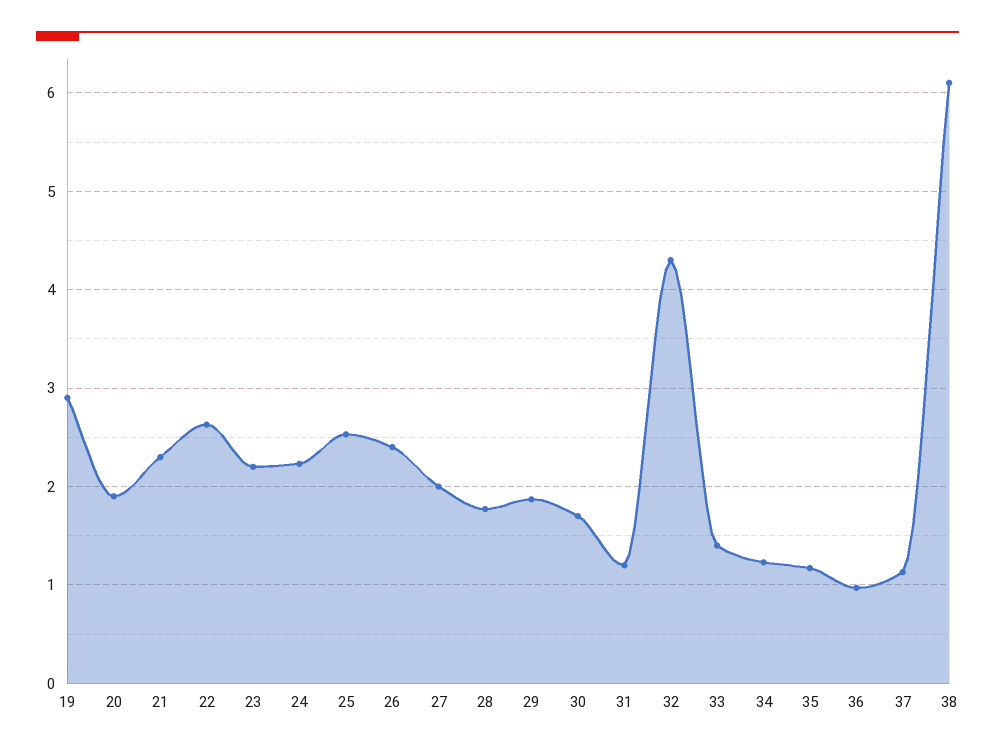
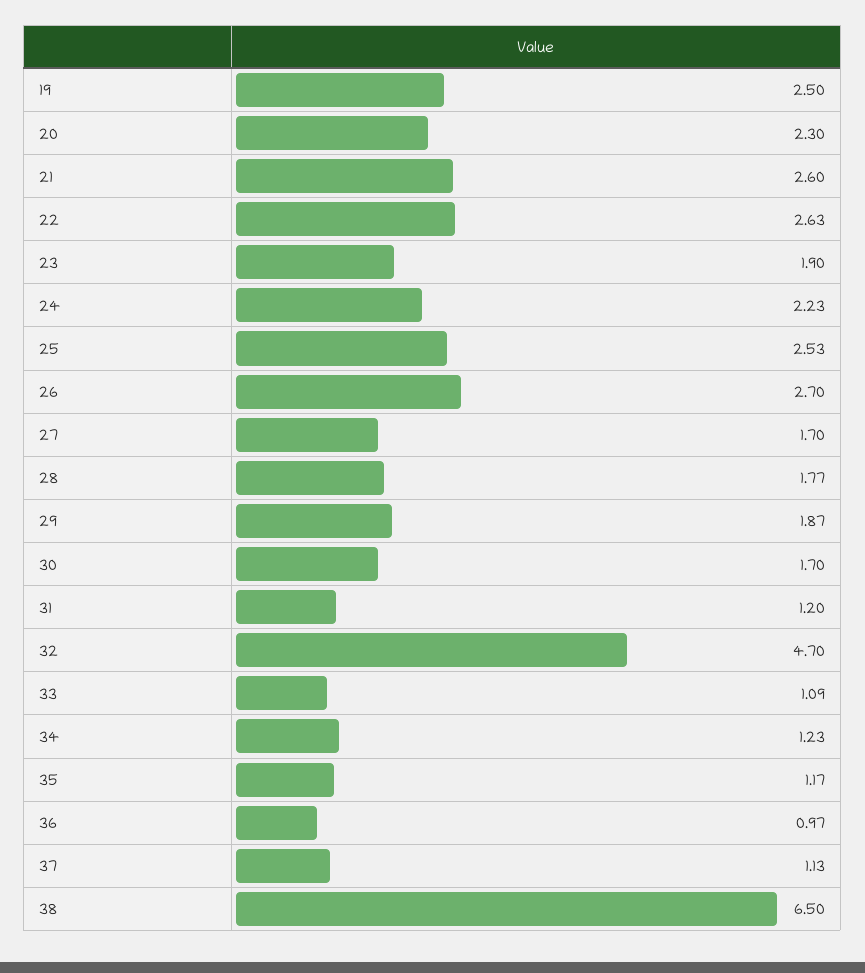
19: 2.9 -> 2.5
20: 1.9 -> 2.3
21: 2.3 -> 2.6
23: 2.2 -> 1.9
26: 2.4 -> 2.7
27: 2 -> 1.7
32: 4.3 -> 4.7
33: 1.4 -> 1.09
38: 6.1 -> 6.5

